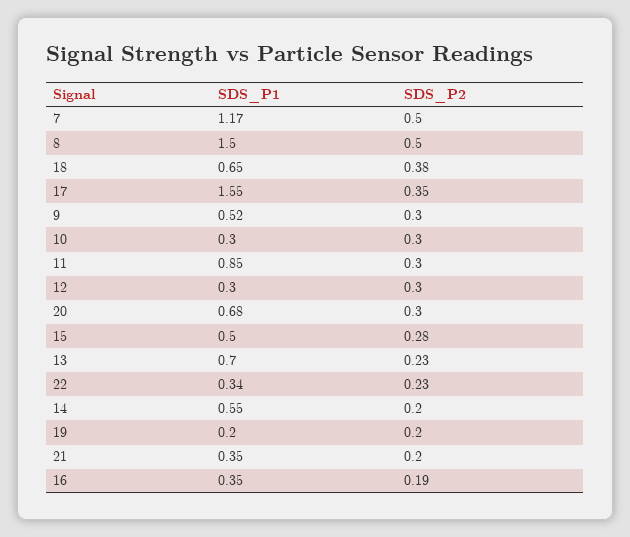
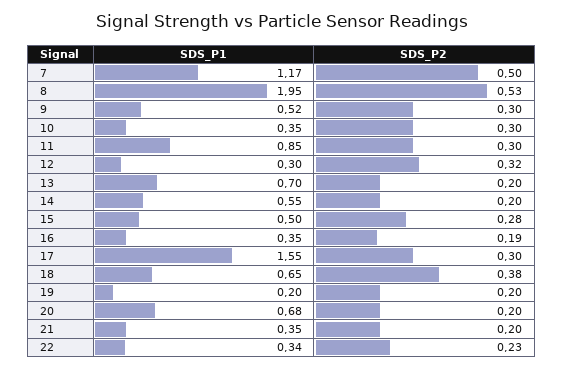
SDS_P1, 8: 1.5 -> 1.95
SDS_P2, 8: 0.5 -> 0.53
SDS_P2, 17: 0.35 -> 0.3
SDS_P1, 10: 0.3 -> 0.35
SDS_P2, 12: 0.3 -> 0.32
SDS_P2, 20: 0.3 -> 0.2
SDS_P2, 13: 0.23 -> 0.2

